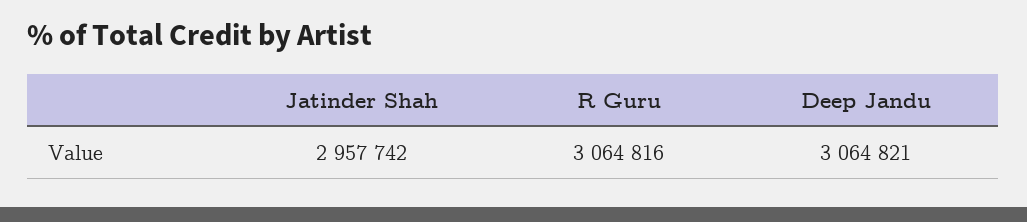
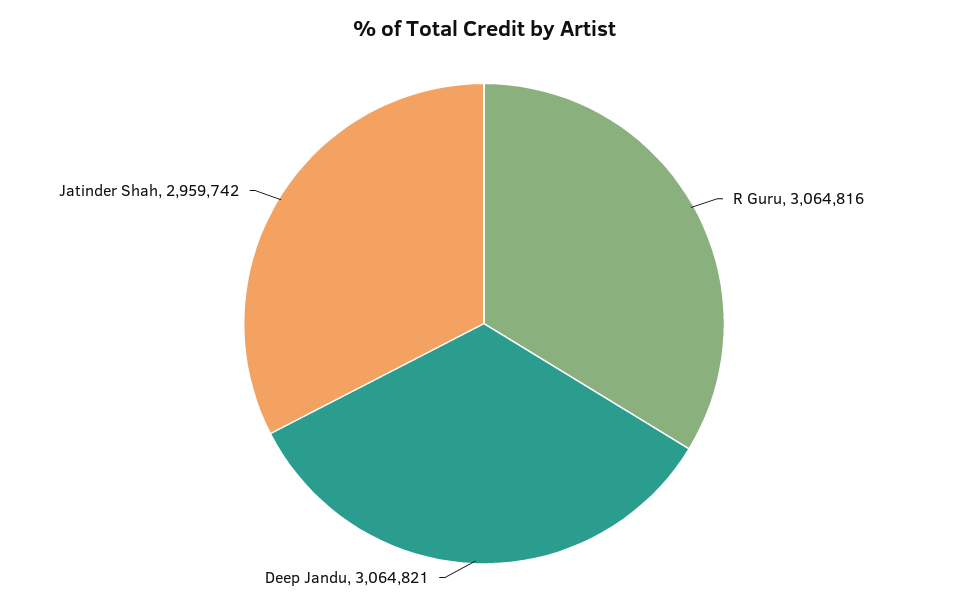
Jatinder Shah: 2957742 -> 2959742

